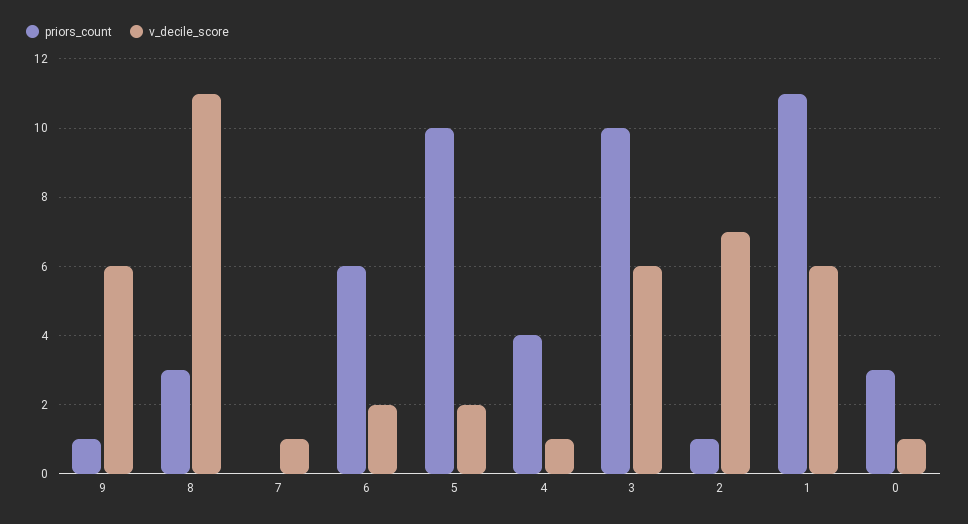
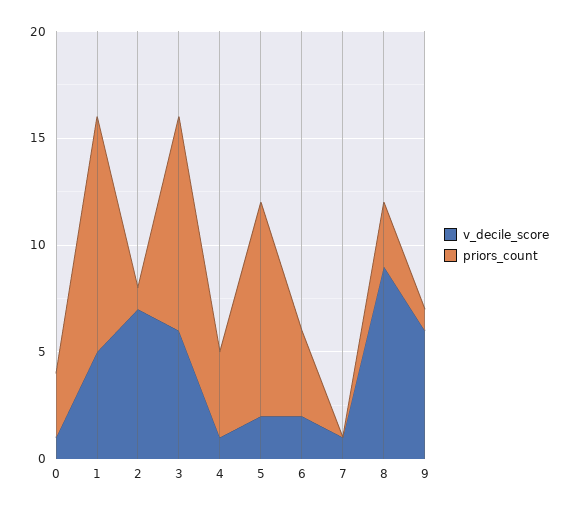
v_decile_score, 8: 11 -> 9
priors_count, 6: 6 -> 4
v_decile_score, 1: 6 -> 5

